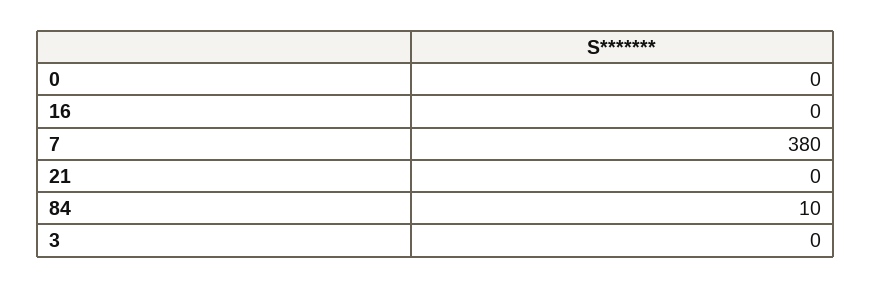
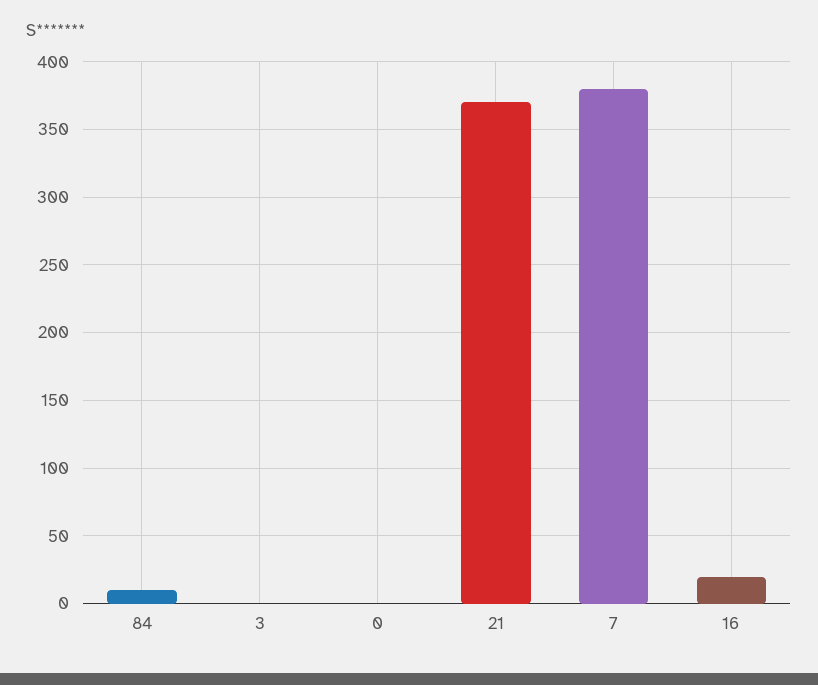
16: 0 -> 20
21: 0 -> 370

